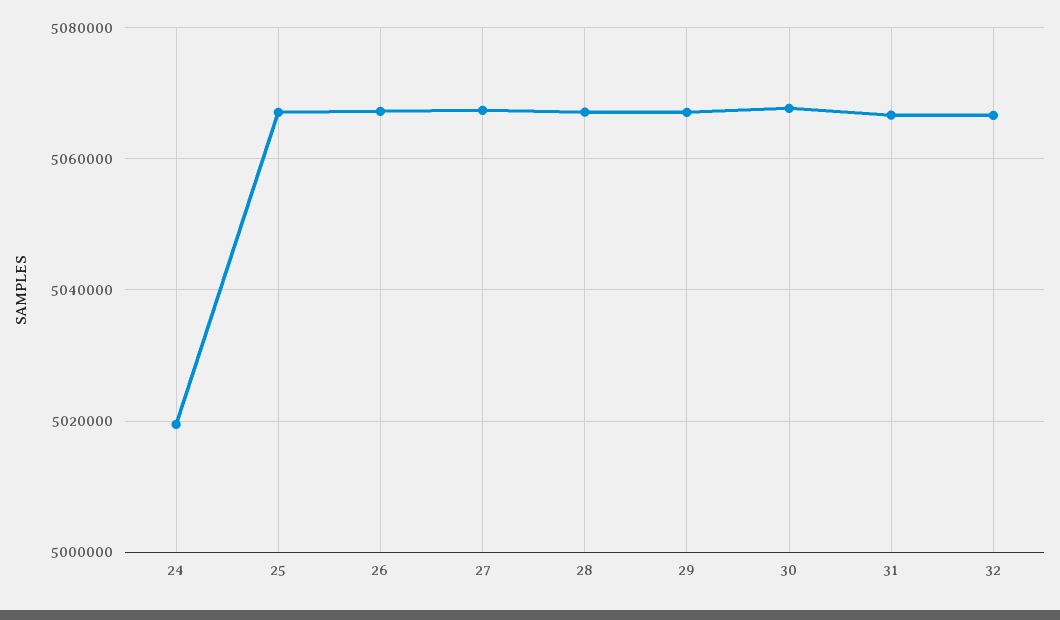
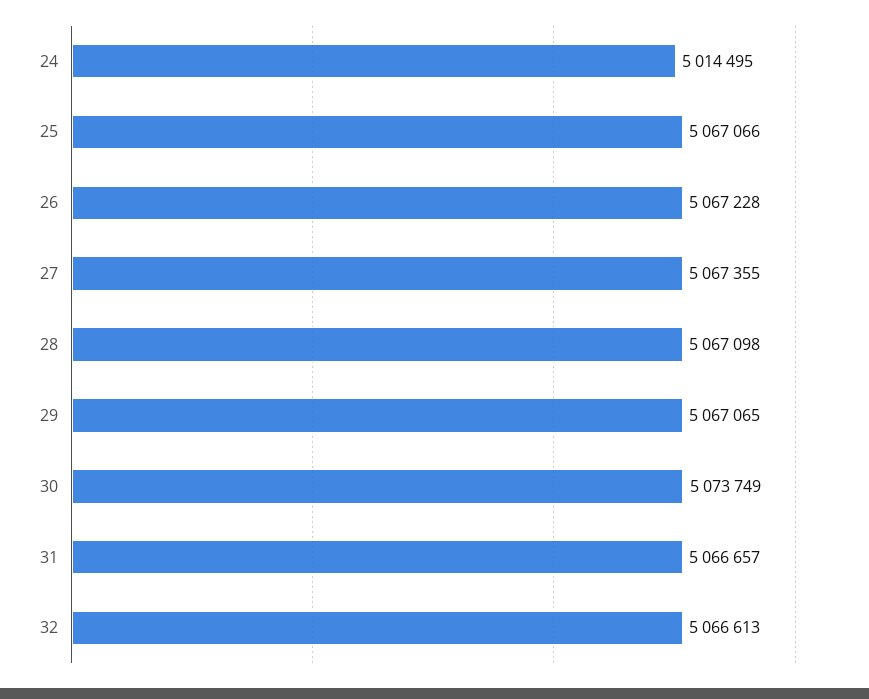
24: 5020000 -> 5014495
30: 5068000 -> 5073749

